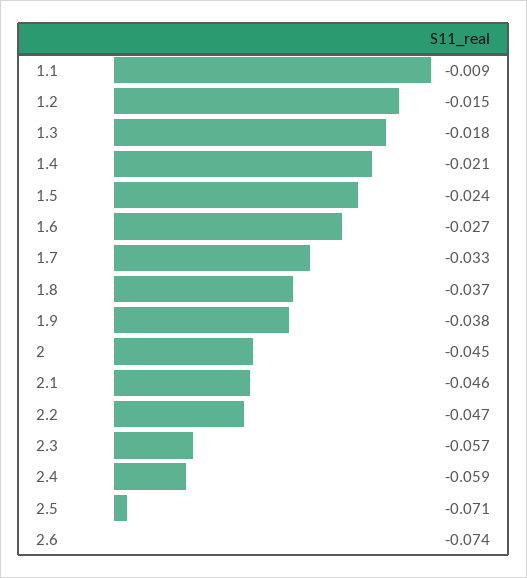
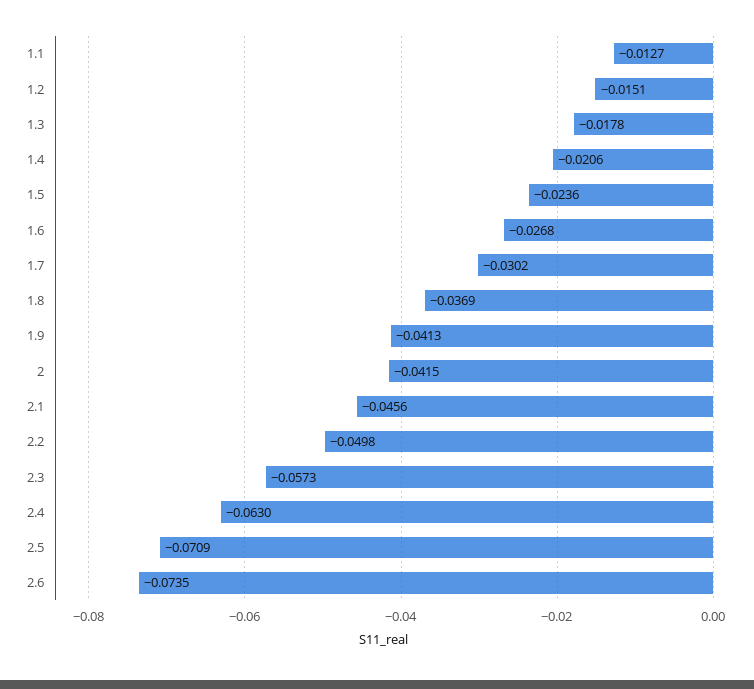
1.1: -0.009 -> -0.0127
1.7: -0.033 -> -0.0302
1.9: -0.038 -> -0.0413
2: -0.045 -> -0.0415
2.2: -0.047 -> -0.0498
2.4: -0.059 -> -0.063

